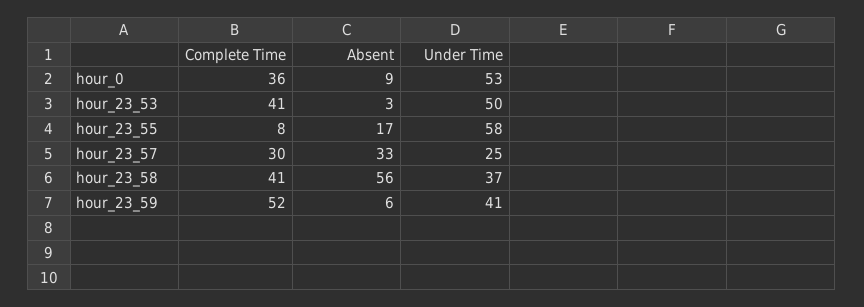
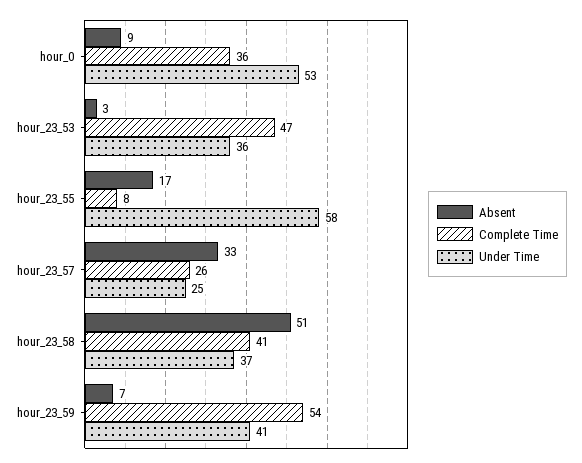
Complete Time, hour_23_53: 41 -> 47
Under Time, hour_23_53: 50 -> 36
Complete Time, hour_23_57: 30 -> 26
Absent, hour_23_58: 56 -> 51
Complete Time, hour_23_59: 52 -> 54
Absent, hour_23_59: 6 -> 7

